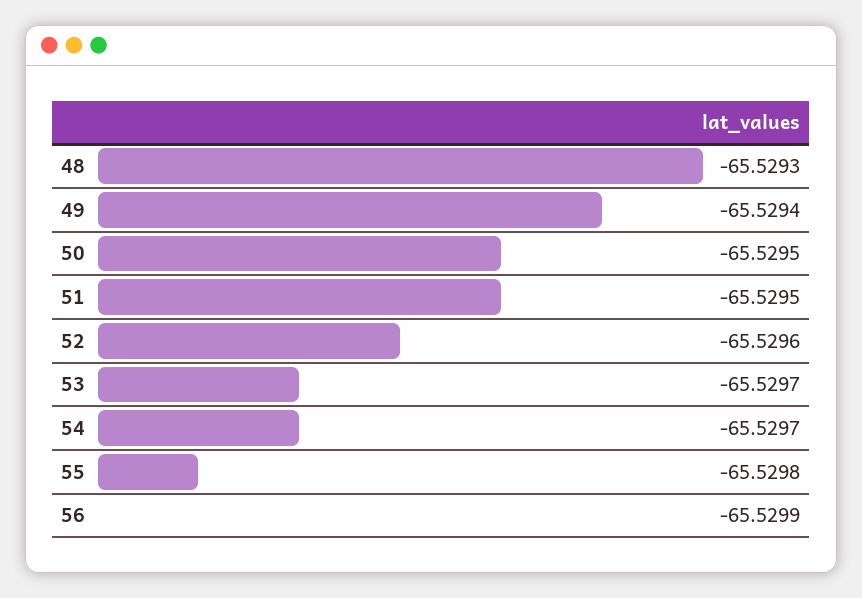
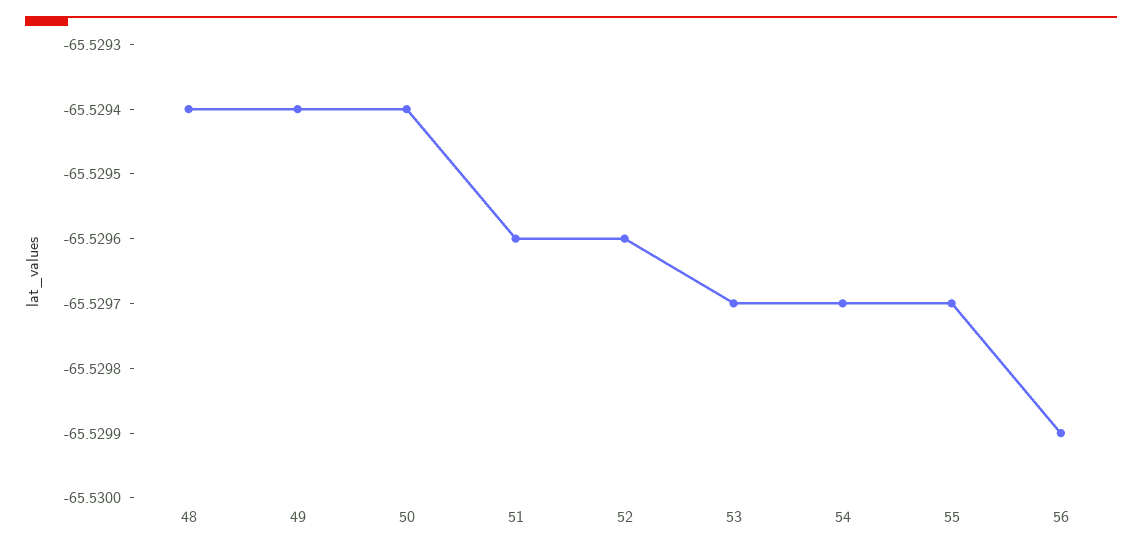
48: -65.5293 -> -65.5294
50: -65.5295 -> -65.5294
51: -65.5295 -> -65.5296
55: -65.5298 -> -65.5297

